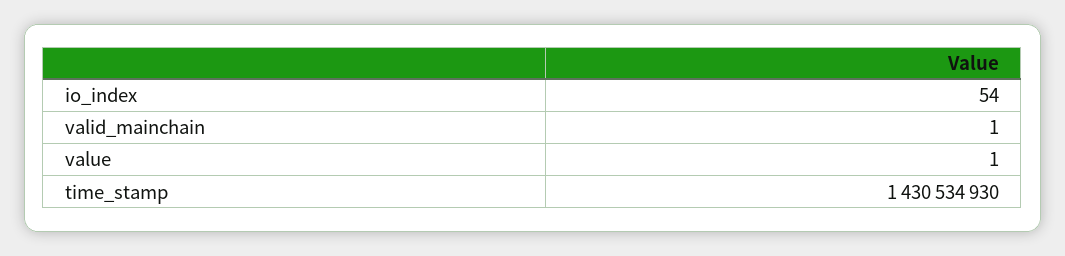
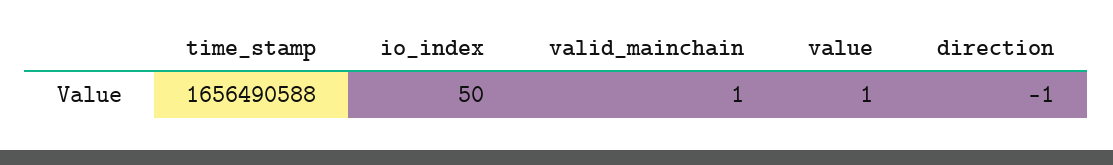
io_index: 54 -> 50
time_stamp: 1430534930 -> 1656490588
direction: none -> -1

